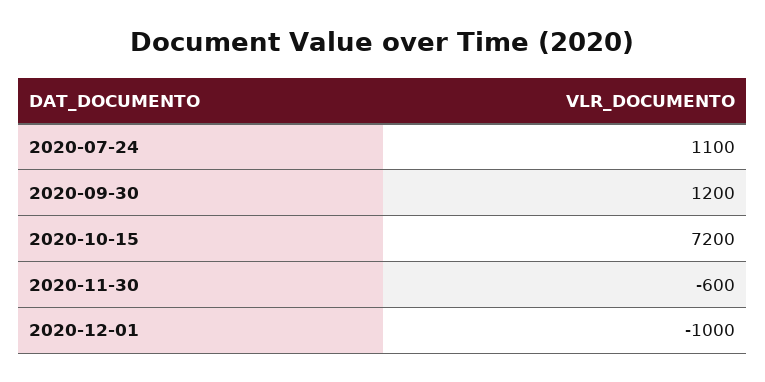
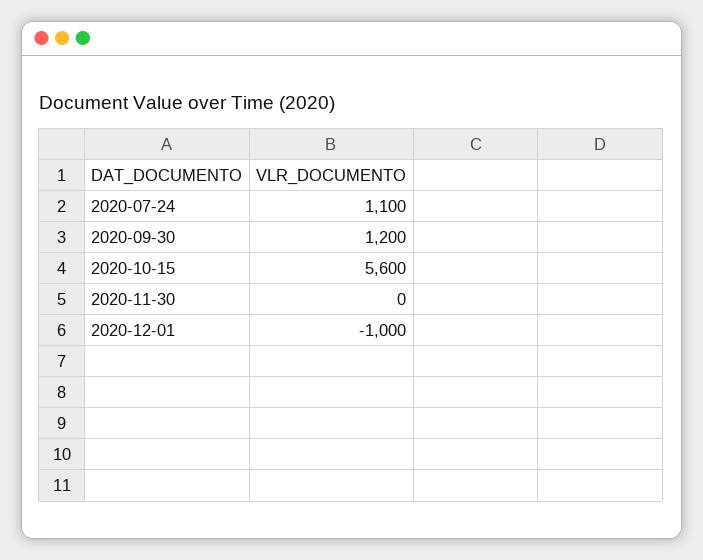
2020-10-15: 7200 -> 5600
2020-11-30: -600 -> 0

